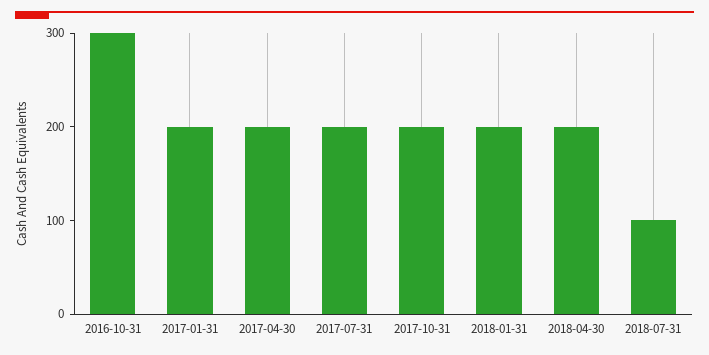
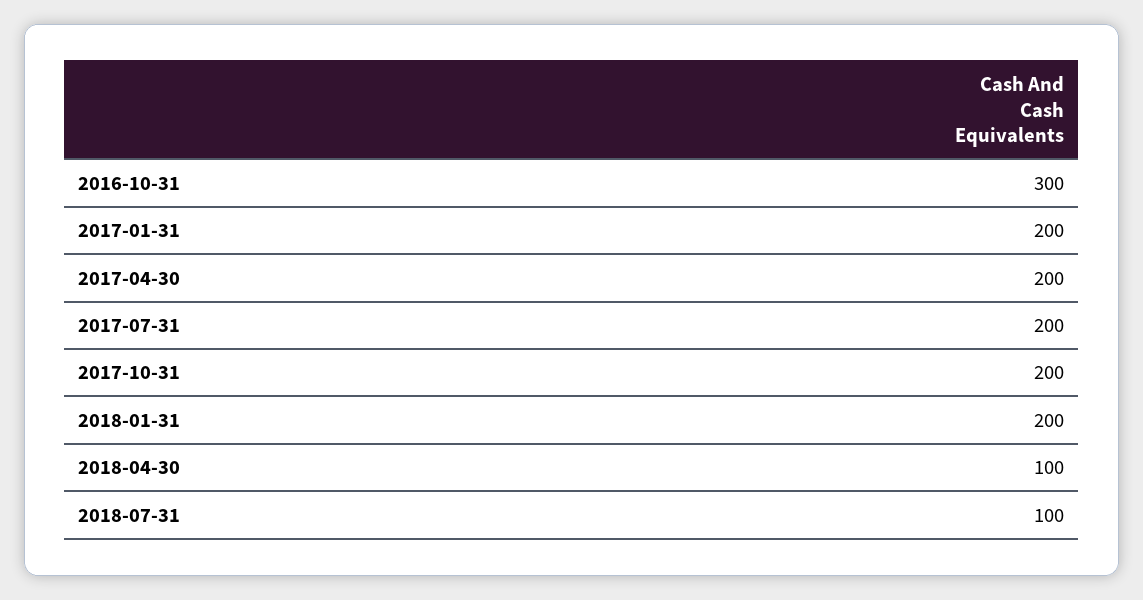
2018-04-30: 200 -> 100

